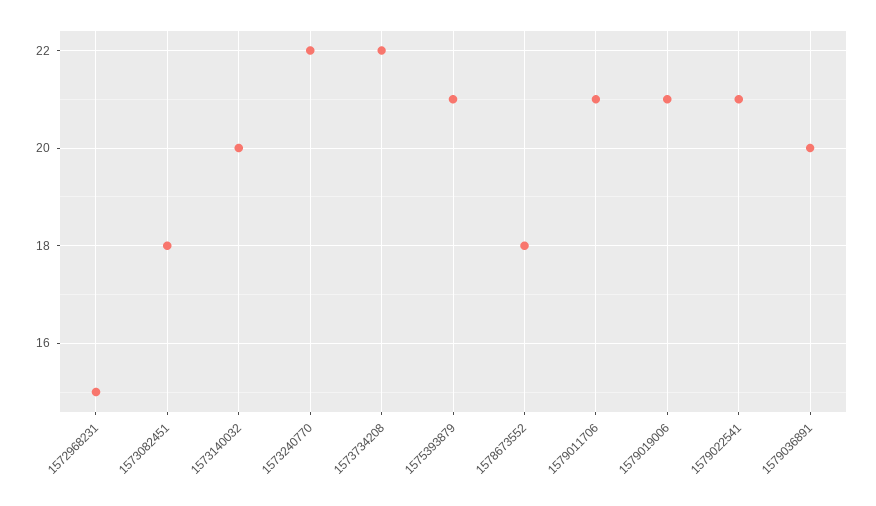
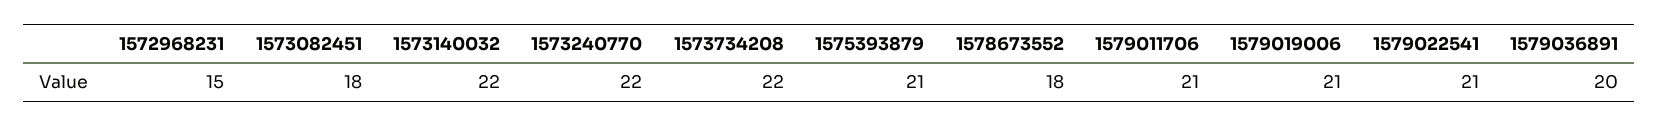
1573140032: 20 -> 22

